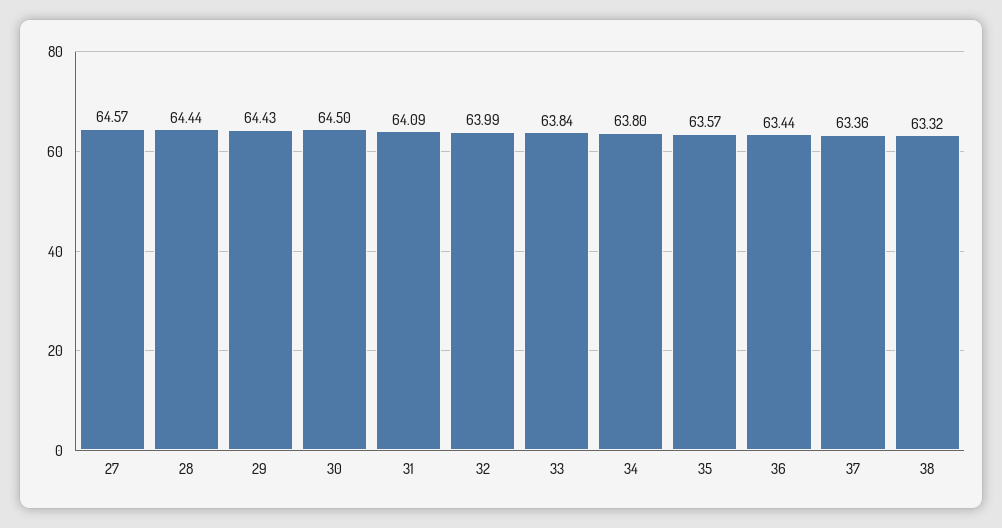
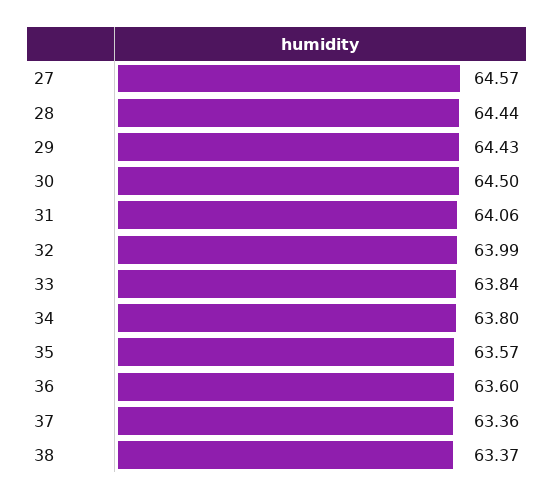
31: 64.09 -> 64.06
36: 63.44 -> 63.6
38: 63.32 -> 63.37

